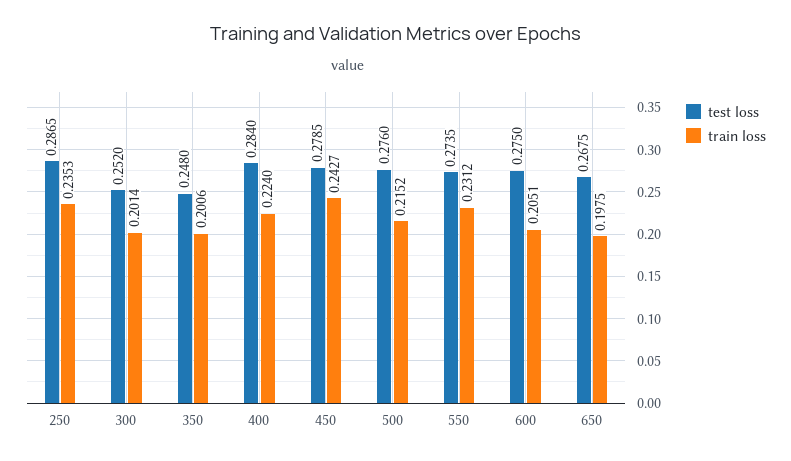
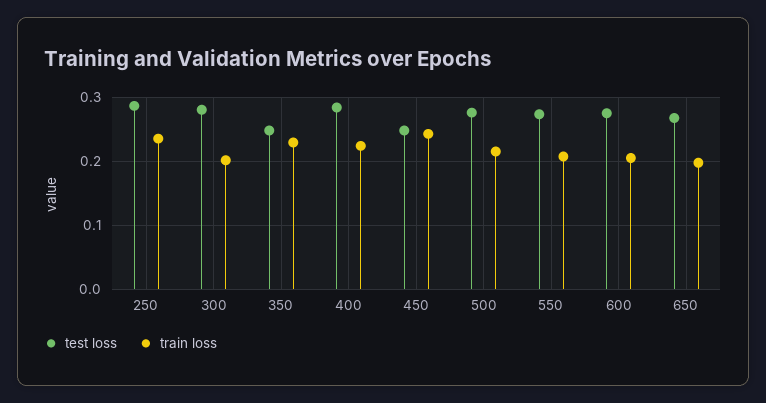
test loss, 300: 0.252 -> 0.28
train loss, 350: 0.2006 -> 0.23
test loss, 450: 0.2785 -> 0.25
train loss, 550: 0.2312 -> 0.21

